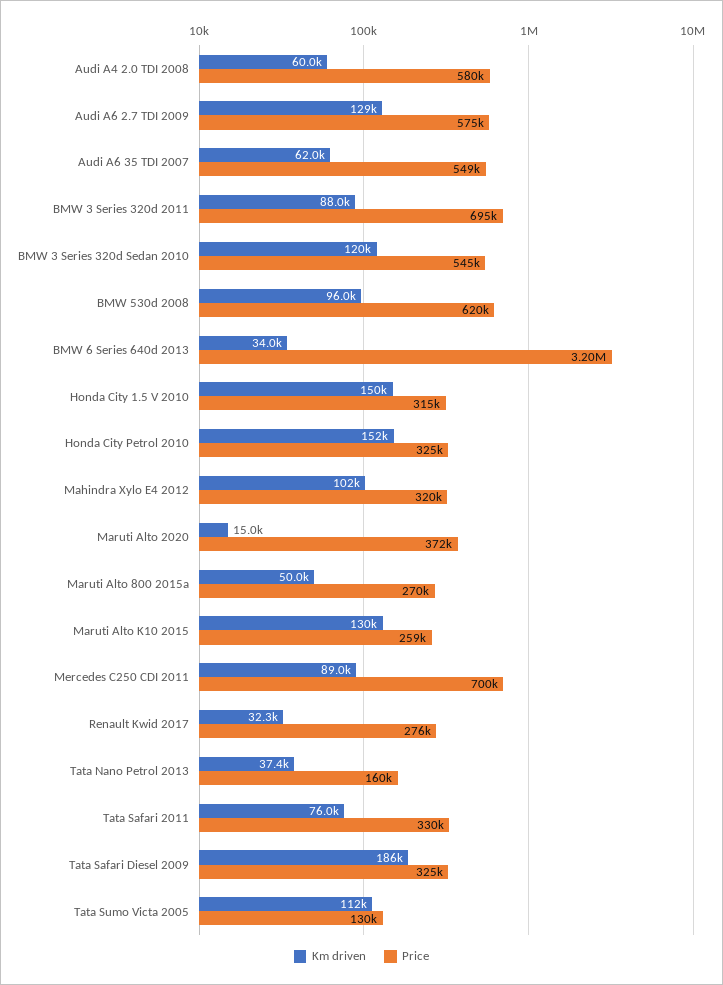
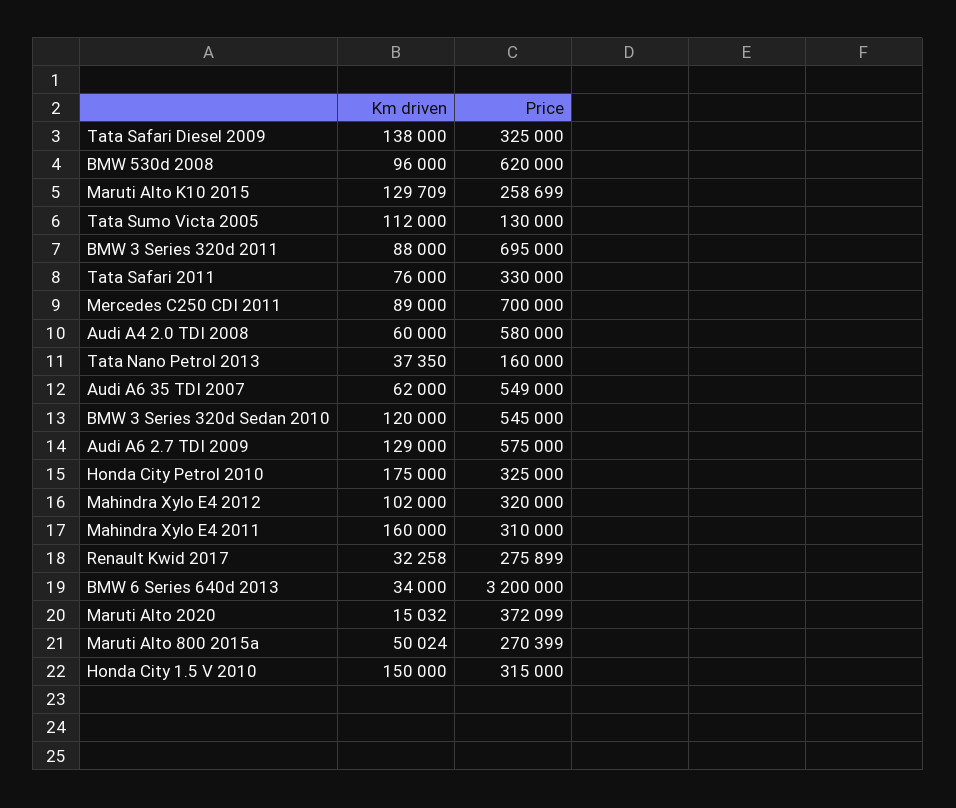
Km driven, Honda City Petrol 2010: 152000 -> 175000
Km driven, Tata Safari Diesel 2009: 186000 -> 138000
Km driven, Mahindra Xylo E4 2011: none -> 160000
Price, Mahindra Xylo E4 2011: none -> 310000

